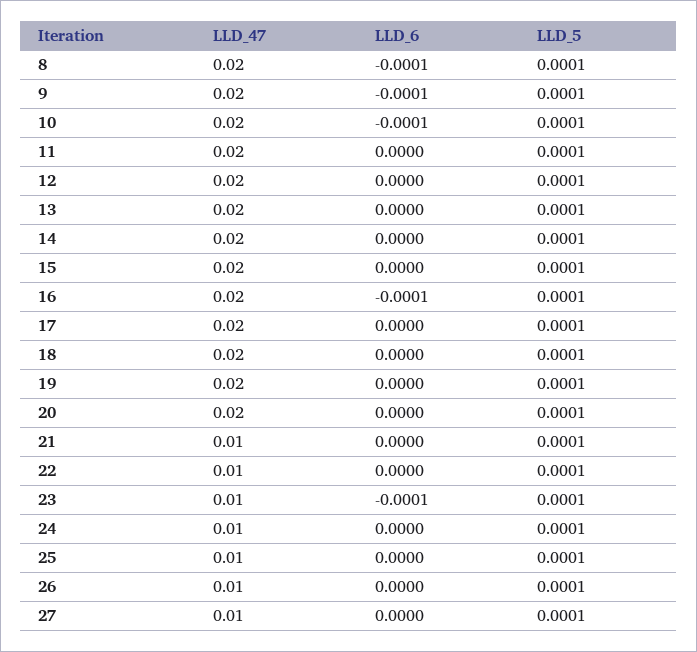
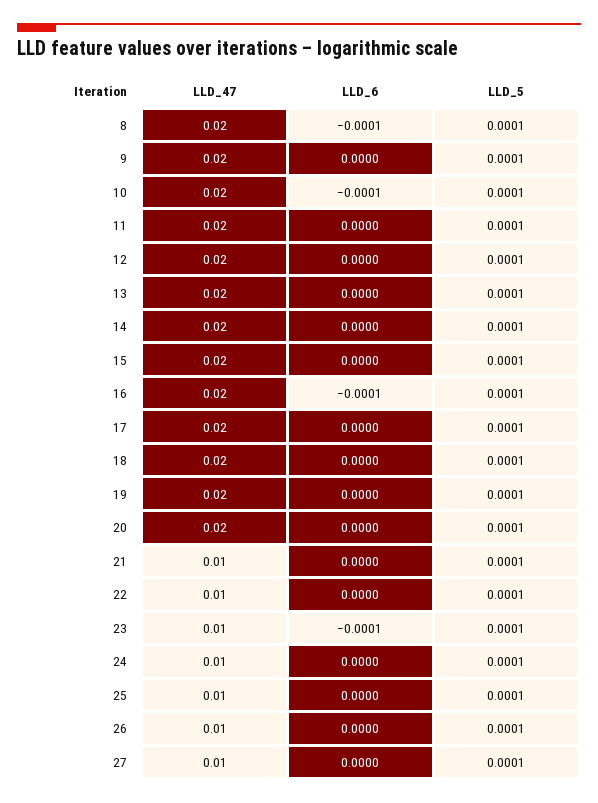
LLD_6, 9: -0.0001 -> 0

